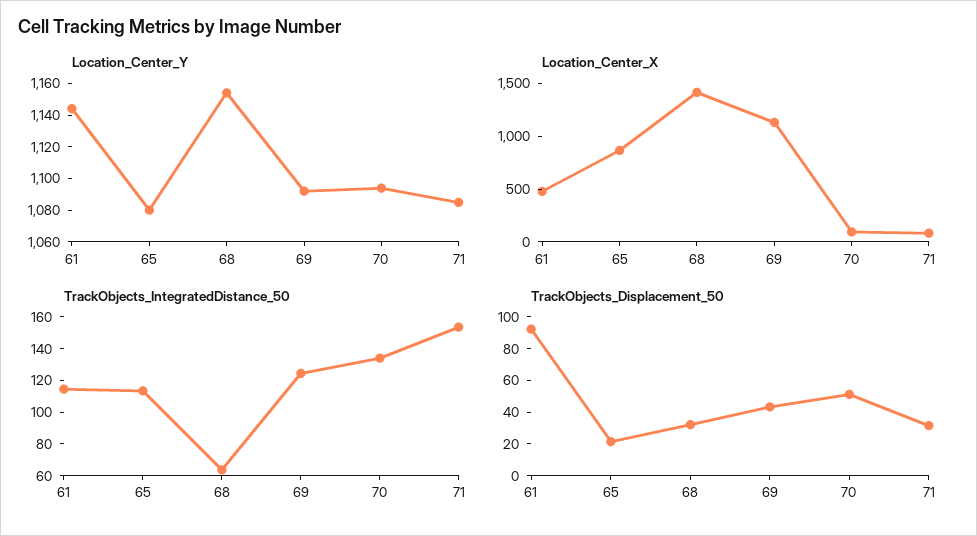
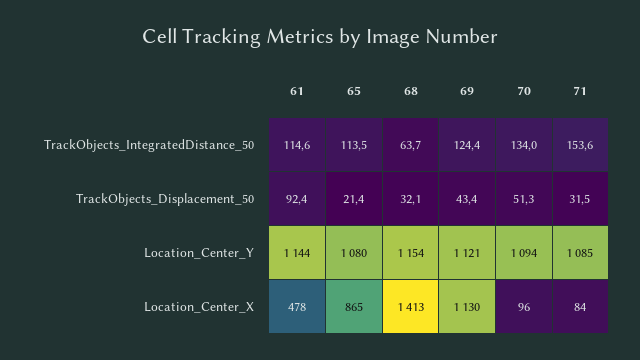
Location_Center_Y, 69: 1090 -> 1121

